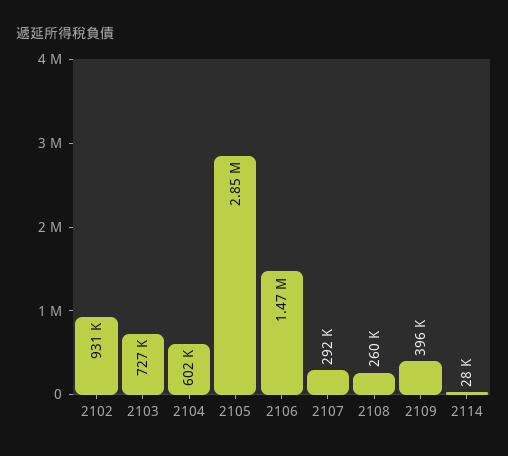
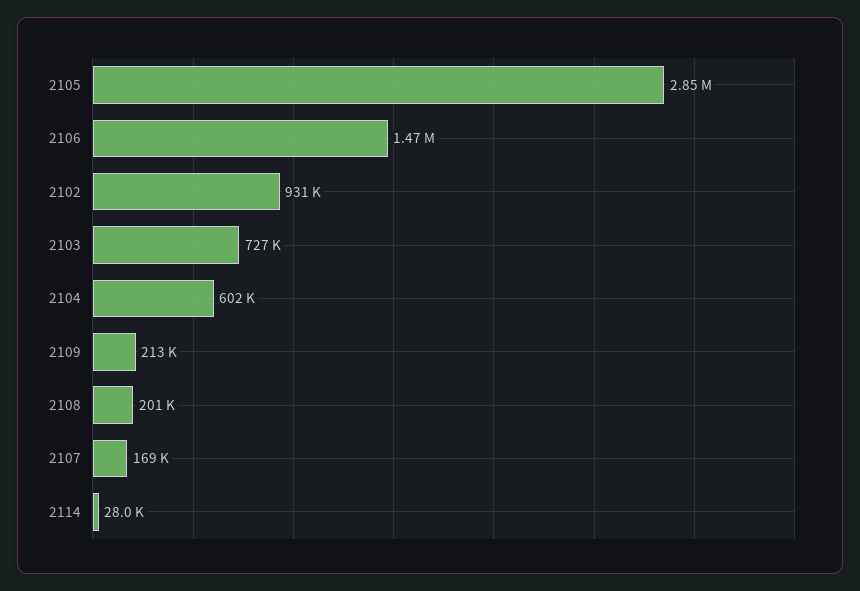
2107: 292000 -> 169000
2108: 260000 -> 201000
2109: 396000 -> 213000

